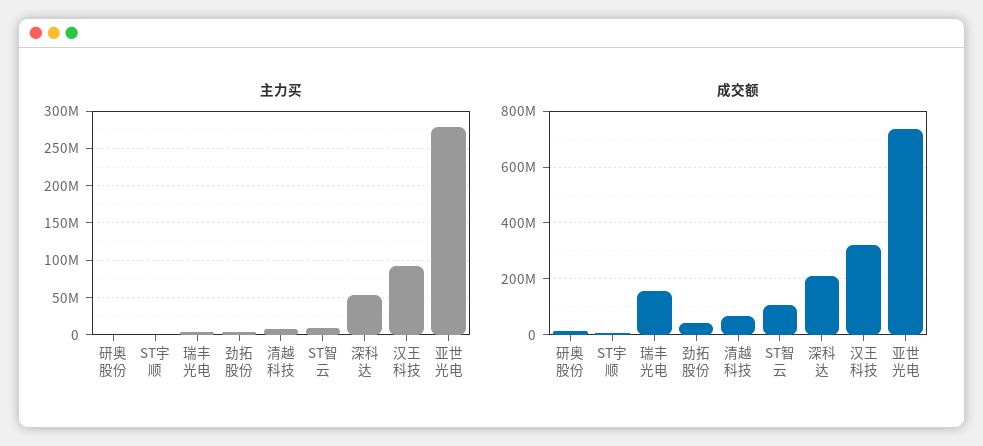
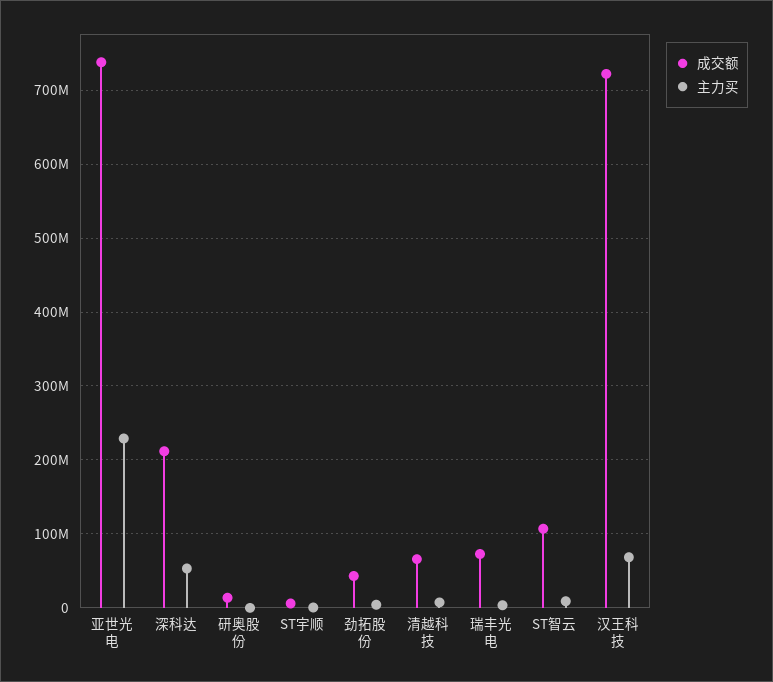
主力买, 汉王科技: 90000000 -> 70000000
主力买, 亚世光电: 280000000 -> 230000000
成交额, 瑞丰光电: 150000000 -> 70000000
成交额, 汉王科技: 325000000 -> 720000000

